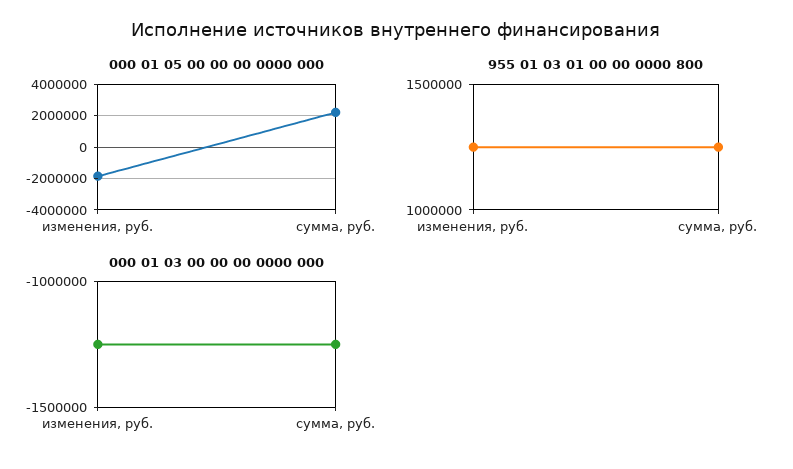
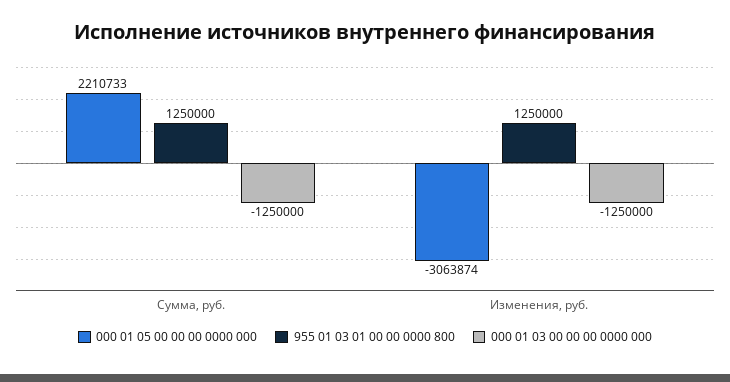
000 01 05 00 00 00 0000 000, изменения, руб.: -2000000 -> -3063874

